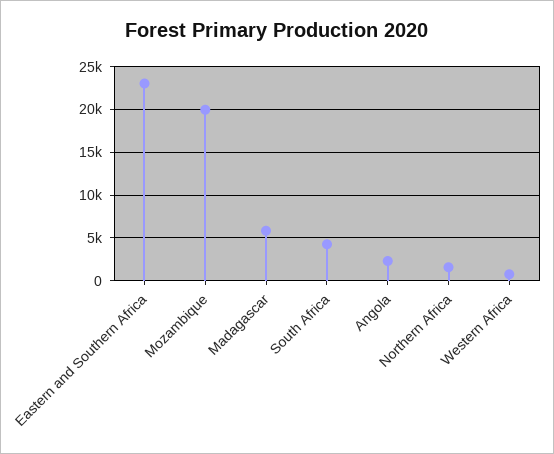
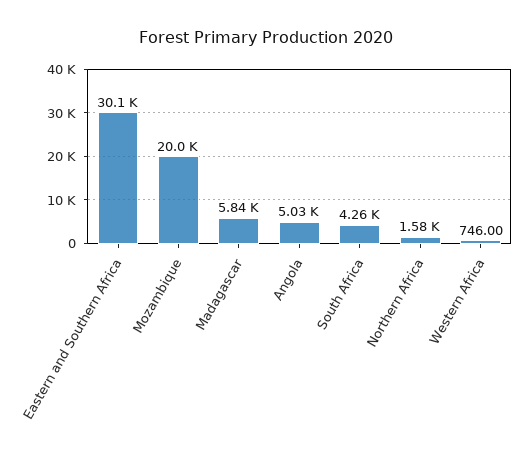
Eastern and Southern Africa: 23000 -> 30100
Angola: 2000 -> 5030

